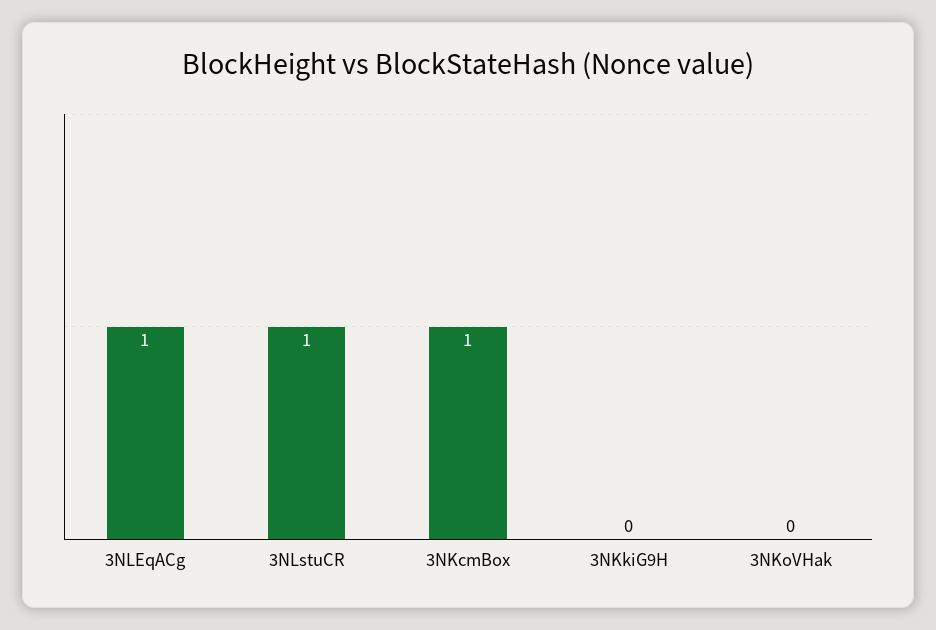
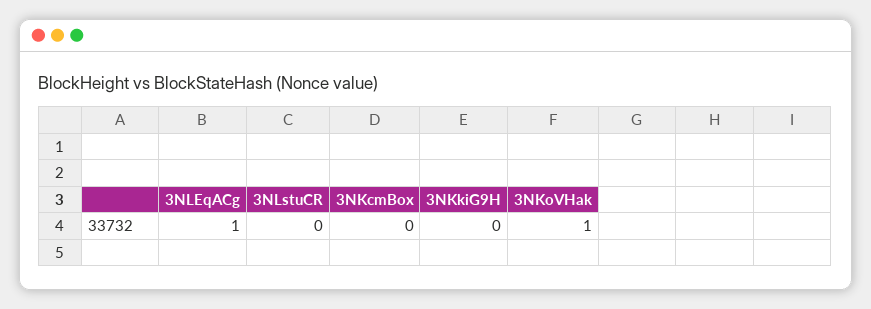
3NLstuCR: 1 -> 0
3NKcmBox: 1 -> 0
3NKoVHak: 0 -> 1

